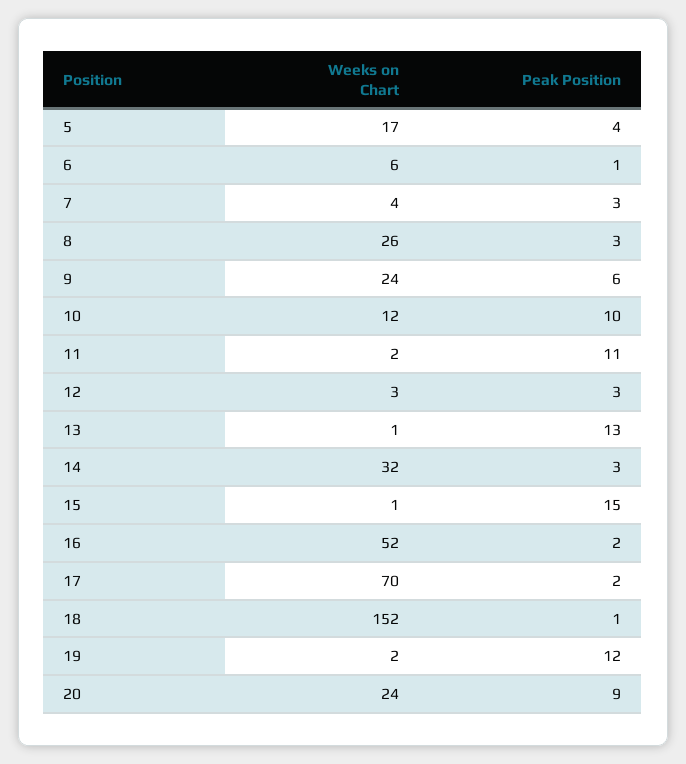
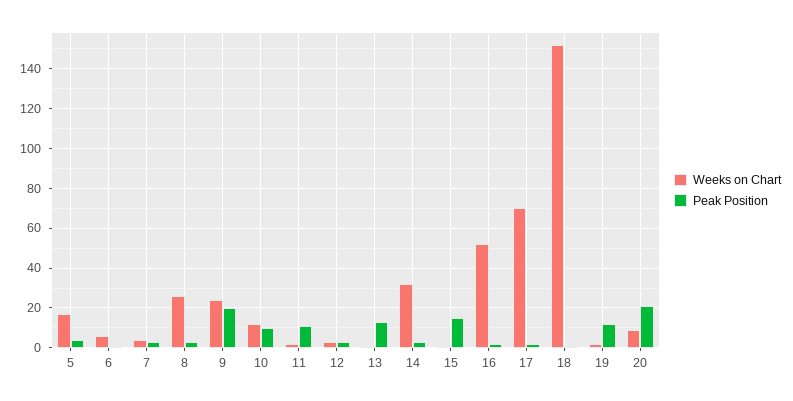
Peak Position, 9: 6 -> 20
Weeks on Chart, 20: 24 -> 10
Peak Position, 20: 9 -> 20

